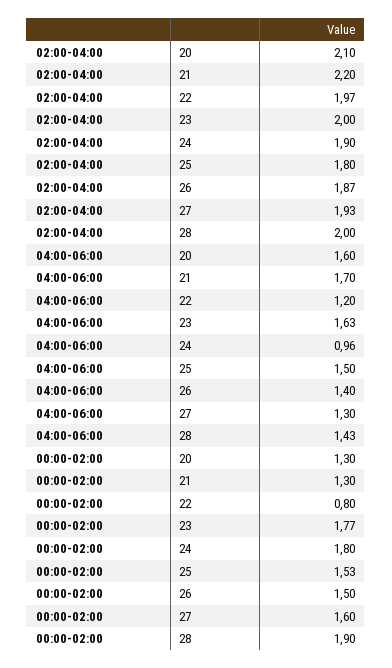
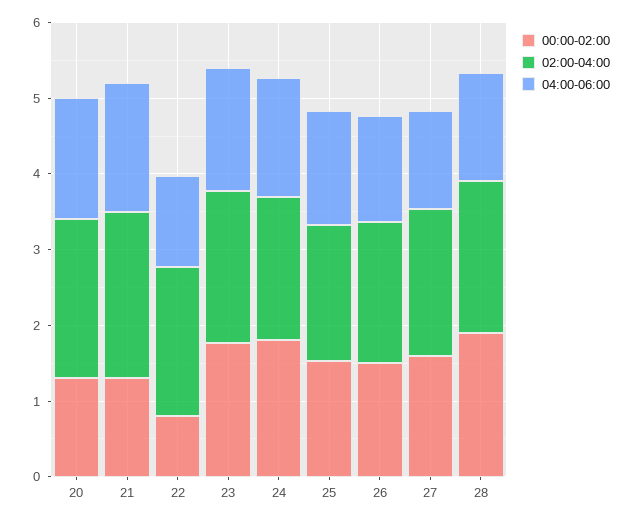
04:00-06:00, 24: 0.96 -> 1.6

